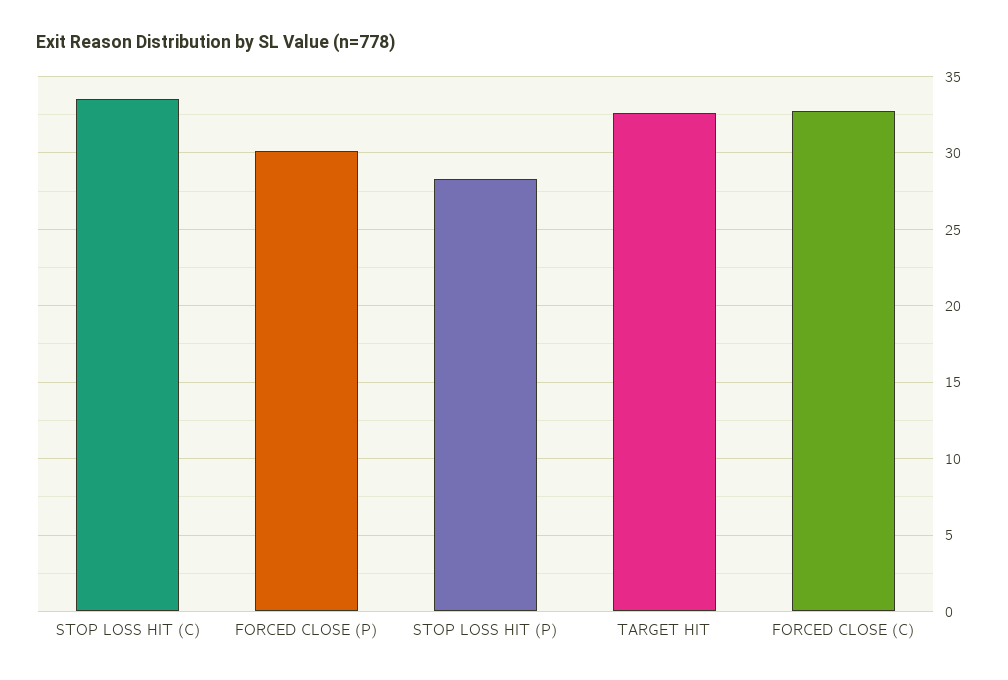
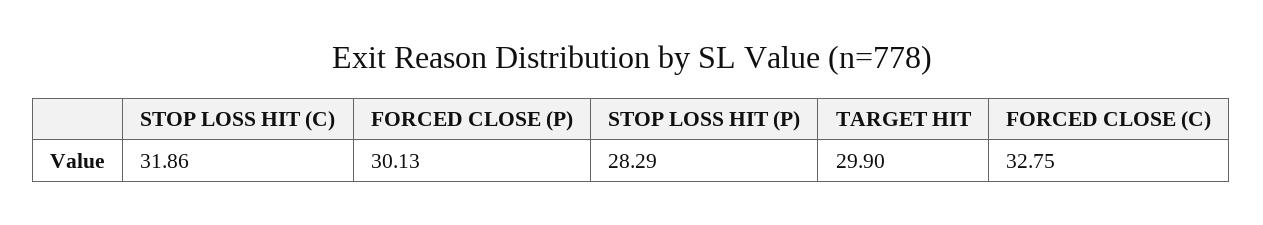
STOP LOSS HIT (C): 33.5 -> 31.86
TARGET HIT: 32.5 -> 29.9

